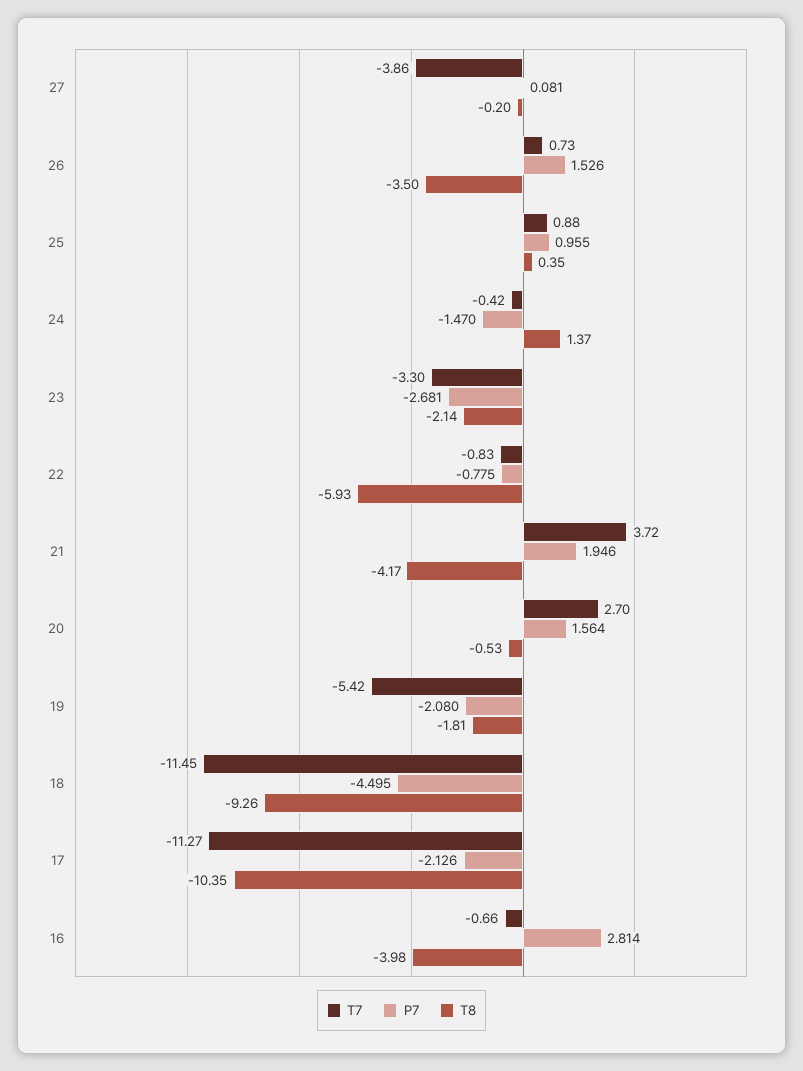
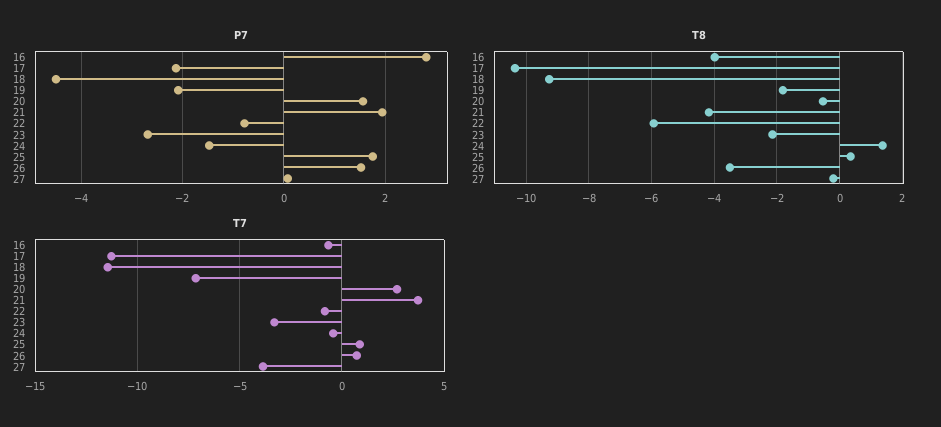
P7, 25: 0.955 -> 1.8
T7, 19: -5.42 -> -7

